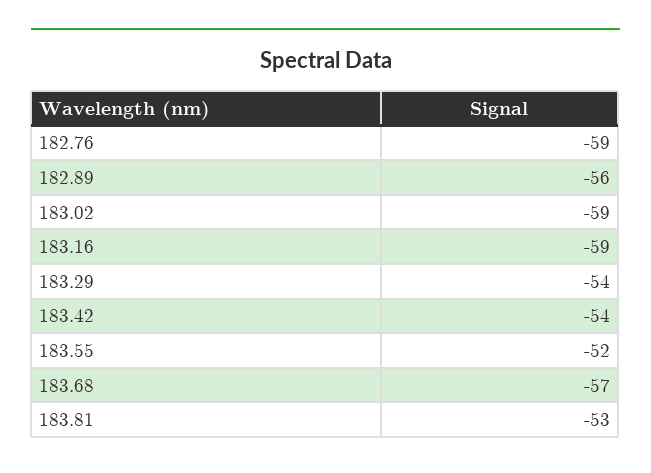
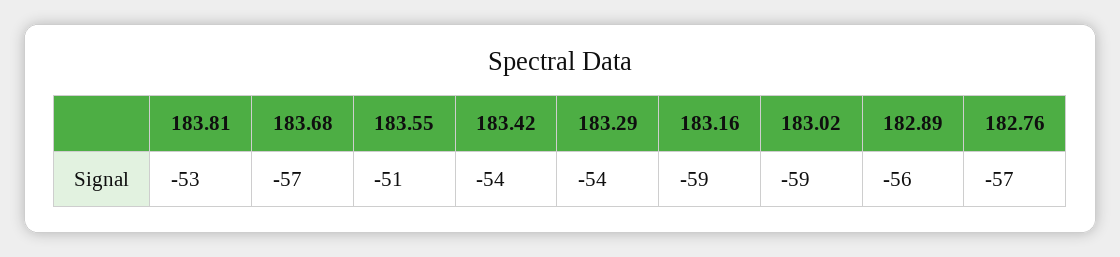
182.76: -59 -> -57
183.55: -52 -> -51

